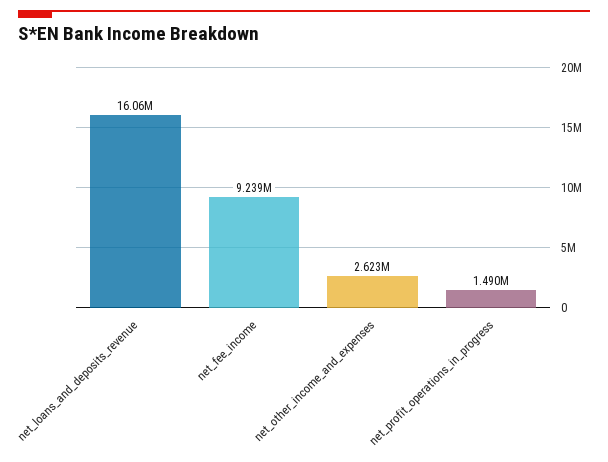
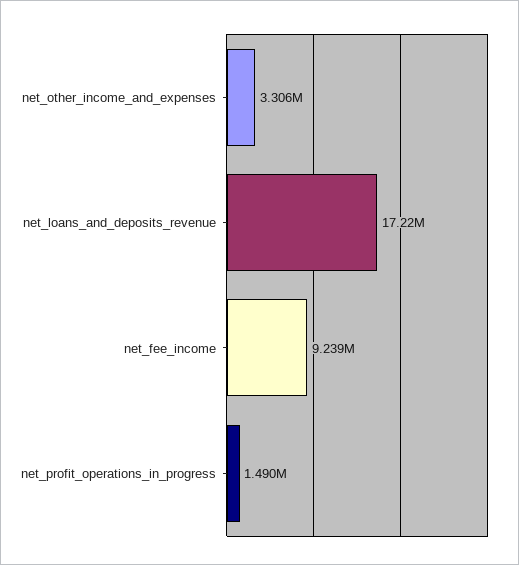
net_loans_and_deposits_revenue: 16060000 -> 17220000
net_other_income_and_expenses: 2623000 -> 3306000

